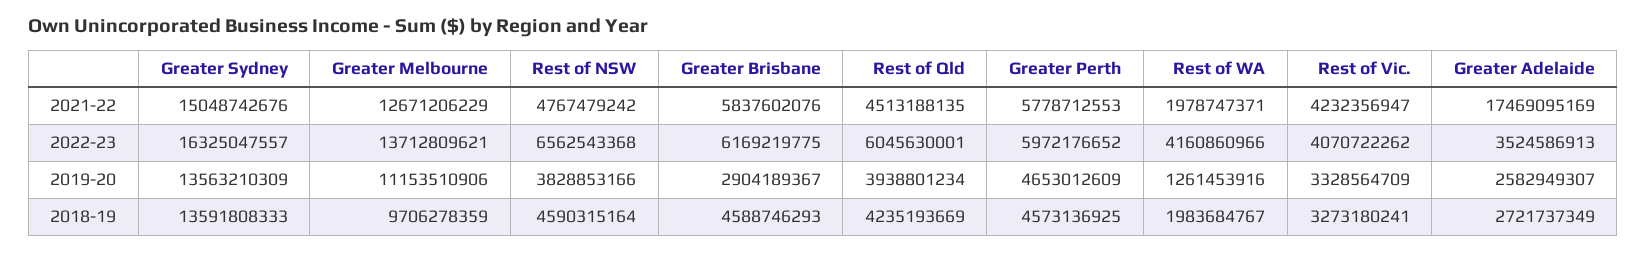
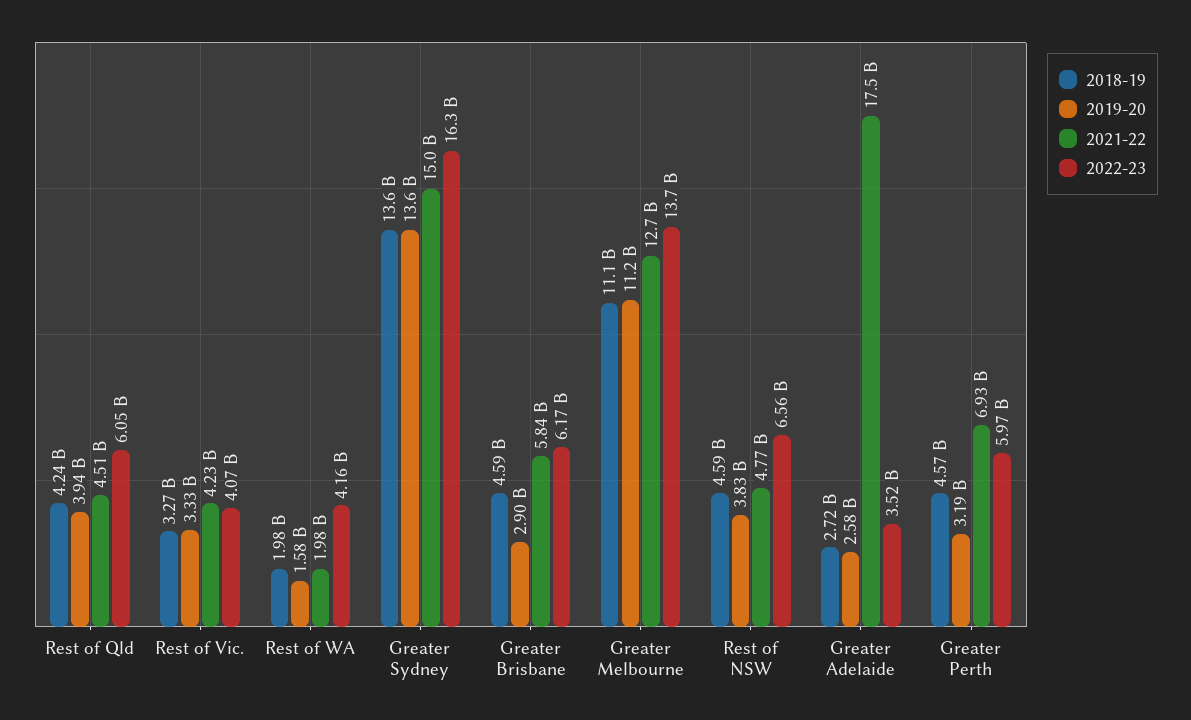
2021-22, Greater Perth: 5778712553 -> 6930000000
2019-20, Greater Perth: 4653012609 -> 3190000000
2019-20, Rest of WA: 1261453916 -> 1580000000
2018-19, Greater Melbourne: 9706278359 -> 11100000000

